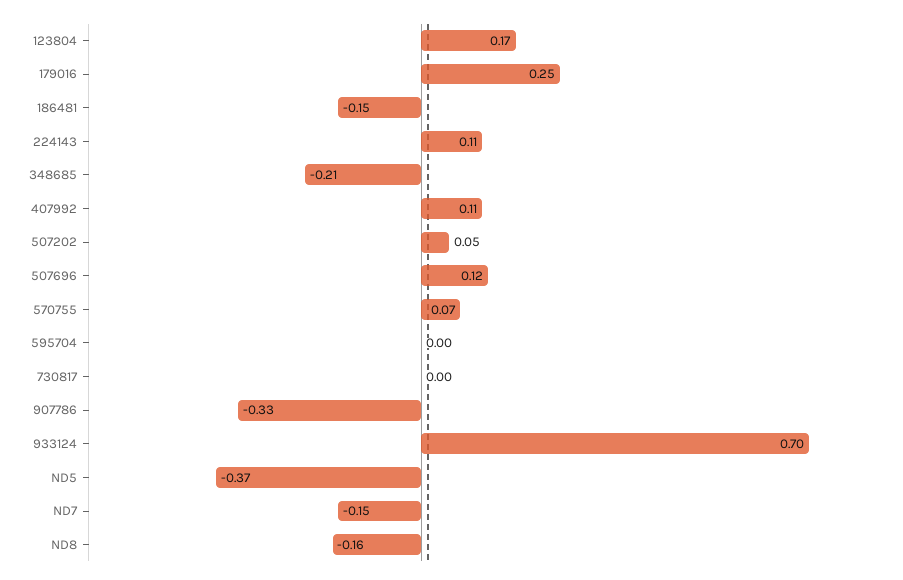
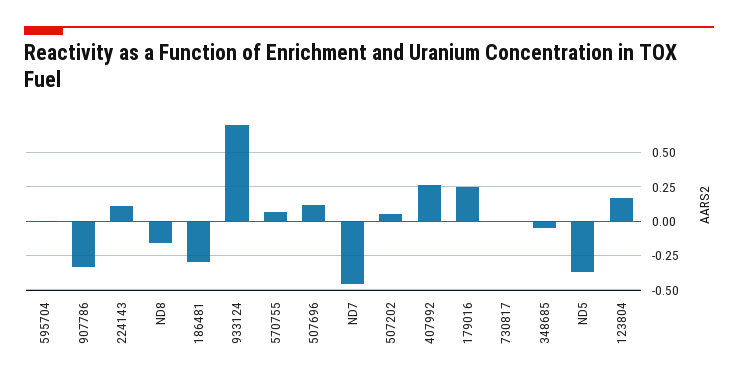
186481: -0.15 -> -0.3
348685: -0.21 -> -0.05
407992: 0.11 -> 0.25
ND7: -0.15 -> -0.45

